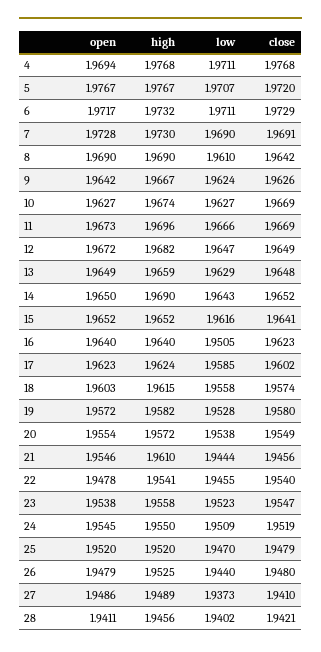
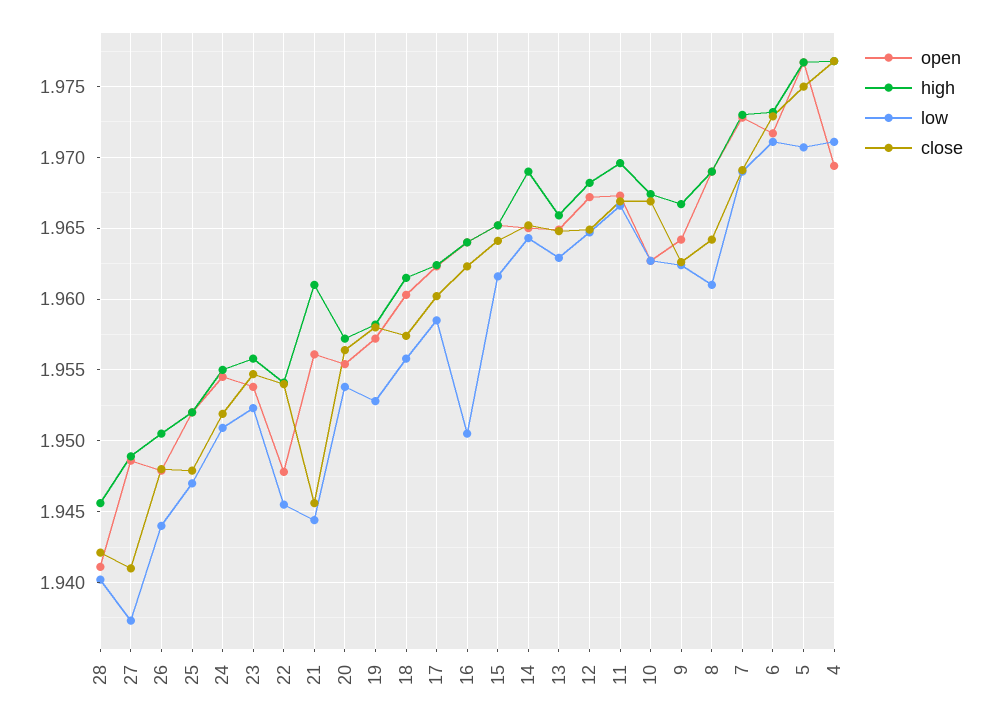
close, 5: 1.972 -> 1.975
close, 20: 1.9549 -> 1.9565
open, 21: 1.9546 -> 1.956
high, 26: 1.9525 -> 1.9505

